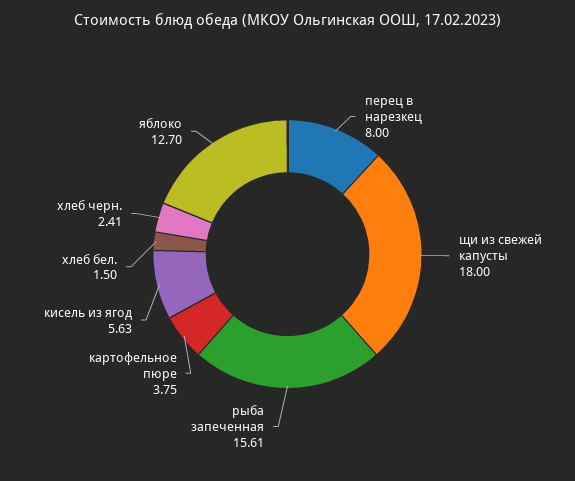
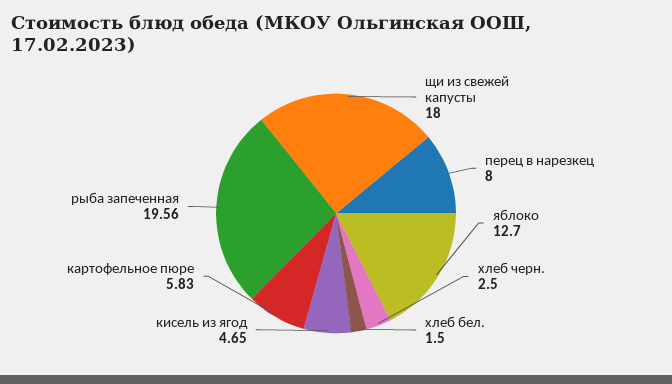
рыба запеченная: 15.61 -> 19.56
картофельное пюре: 3.75 -> 5.83
кисель из ягод: 5.63 -> 4.65
хлеб черн.: 2.41 -> 2.5

